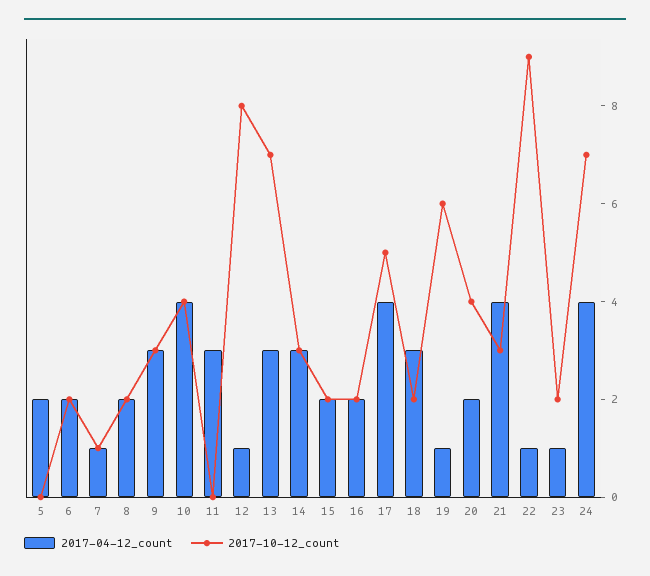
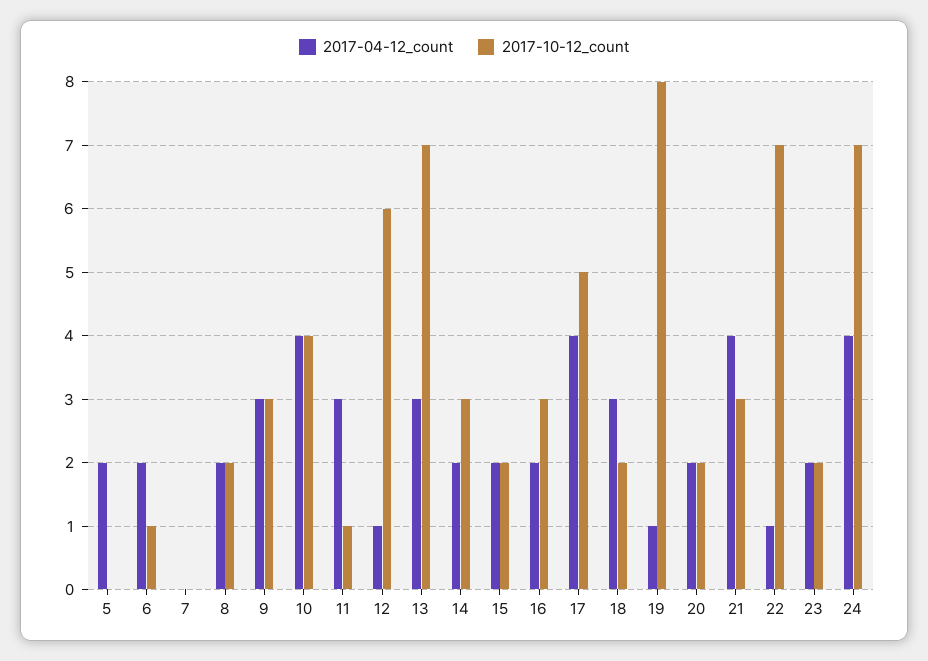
2017-10-12_count, 6: 2 -> 1
2017-04-12_count, 7: 1 -> 0
2017-10-12_count, 7: 1 -> 0
2017-10-12_count, 11: 0 -> 1
2017-10-12_count, 12: 8 -> 6
2017-04-12_count, 14: 3 -> 2
2017-10-12_count, 16: 2 -> 3
2017-10-12_count, 19: 6 -> 8
2017-10-12_count, 20: 4 -> 2
2017-10-12_count, 22: 9 -> 7
2017-04-12_count, 23: 1 -> 2

